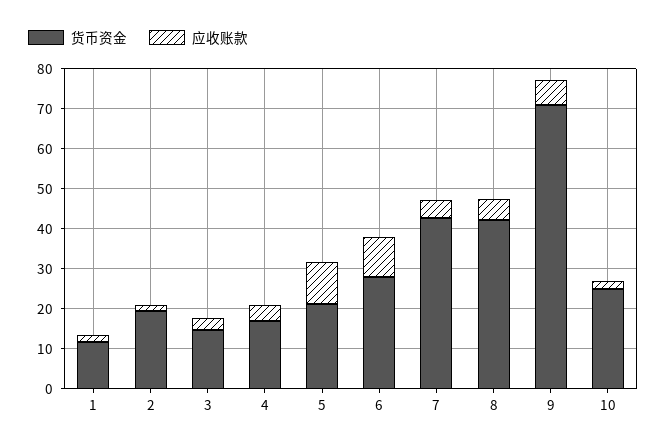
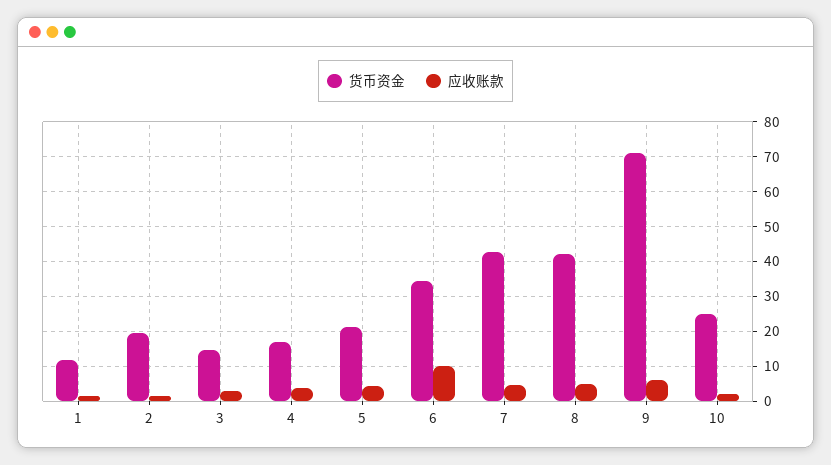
应收账款, 5: 10 -> 4
货币资金, 6: 28 -> 34

